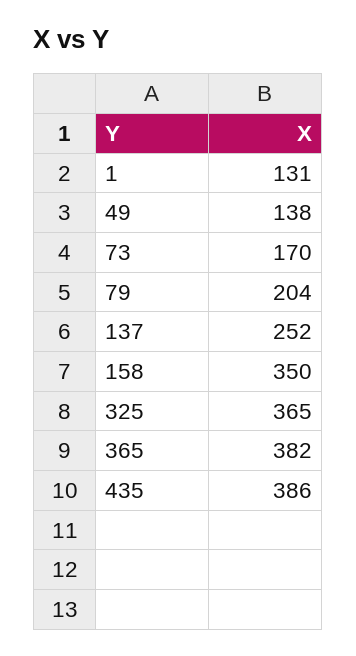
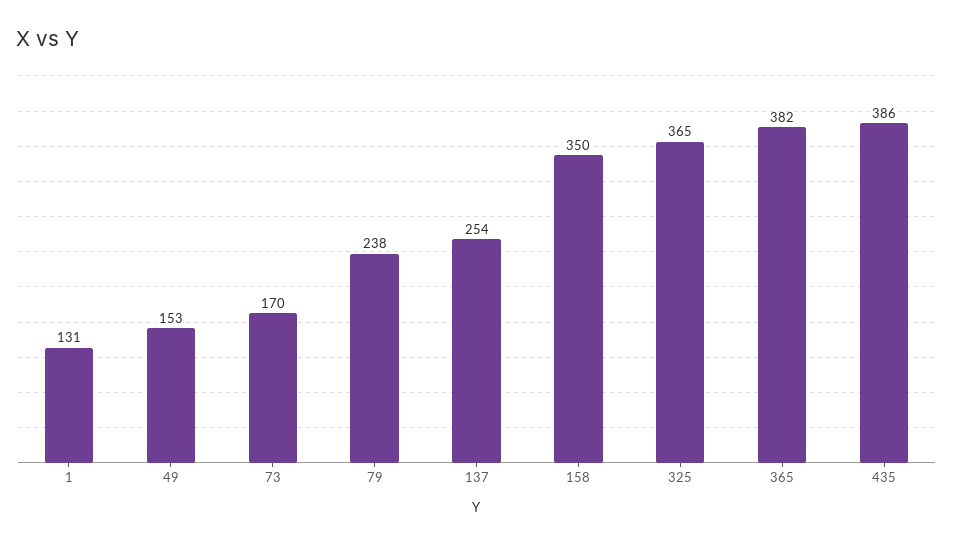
49: 138 -> 153
79: 204 -> 238
137: 252 -> 254

